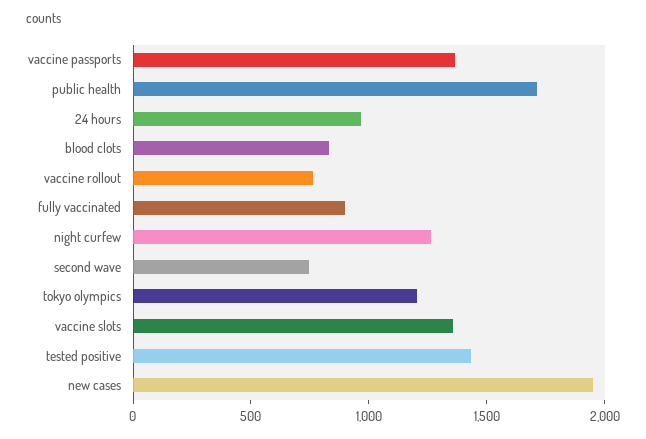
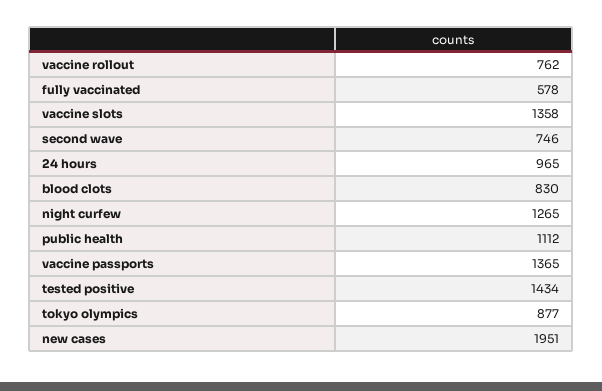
public health: 1700 -> 1112
fully vaccinated: 900 -> 578
tokyo olympics: 1200 -> 877

